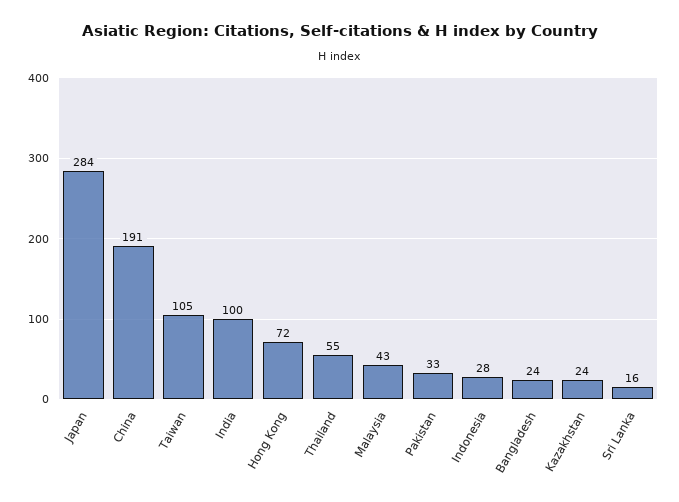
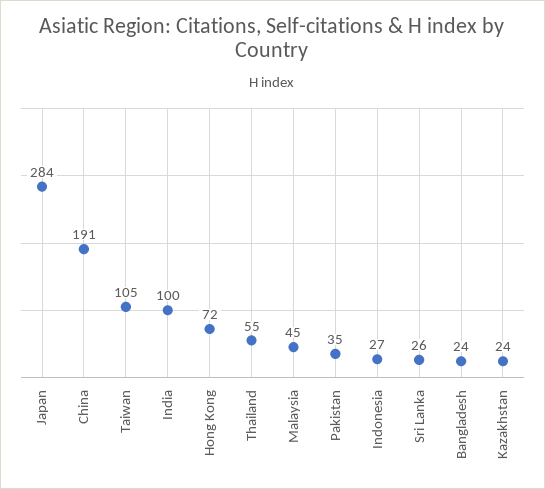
Malaysia: 43 -> 45
Pakistan: 33 -> 35
Indonesia: 28 -> 27
Sri Lanka: 16 -> 26

